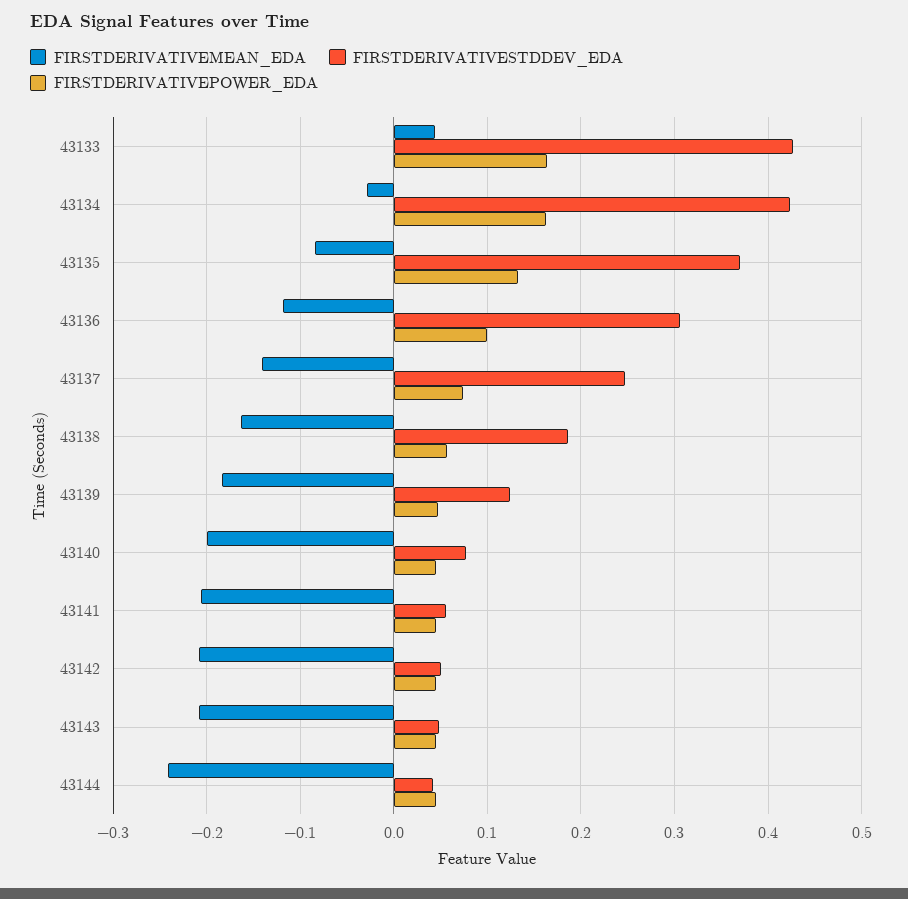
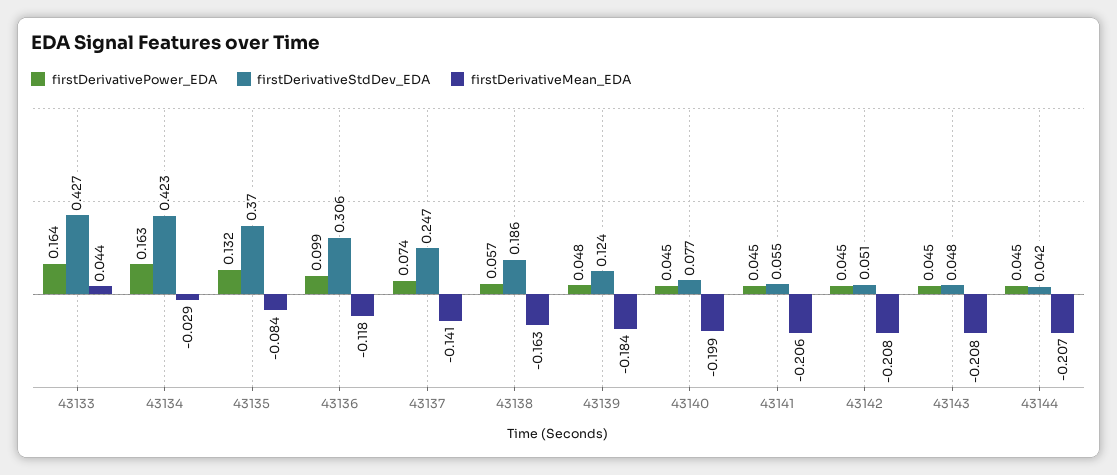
FIRSTDERIVATIVEMEAN_EDA, 43144: -0.24 -> -0.207

